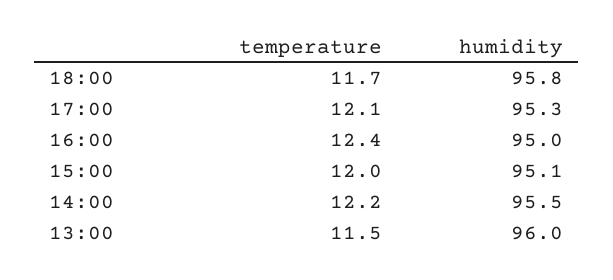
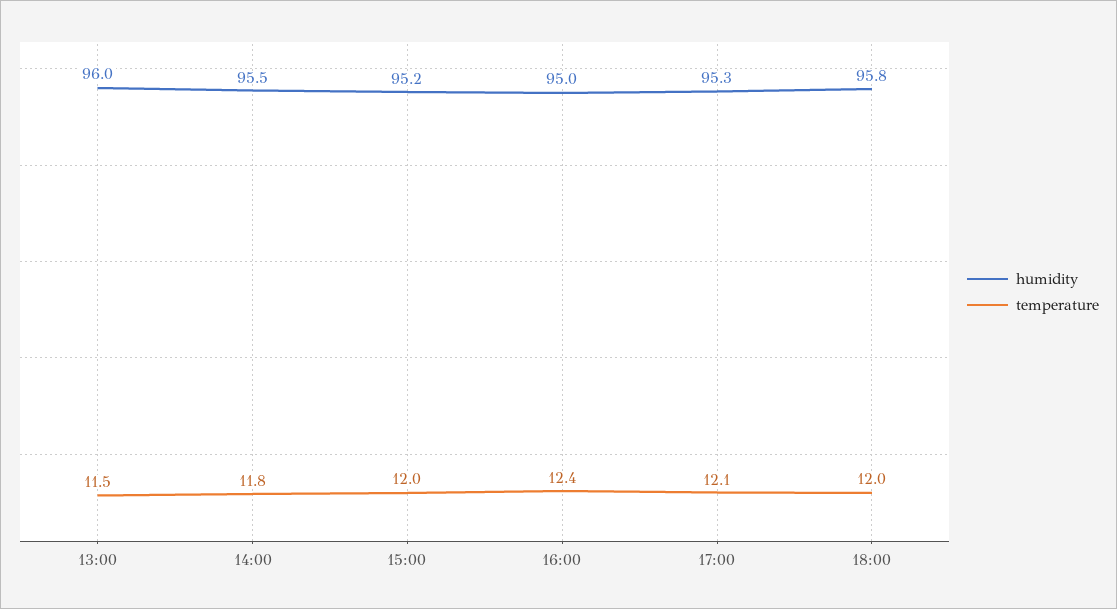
temperature, 18:00: 11.7 -> 12
humidity, 15:00: 95.1 -> 95.2
temperature, 14:00: 12.2 -> 11.8

